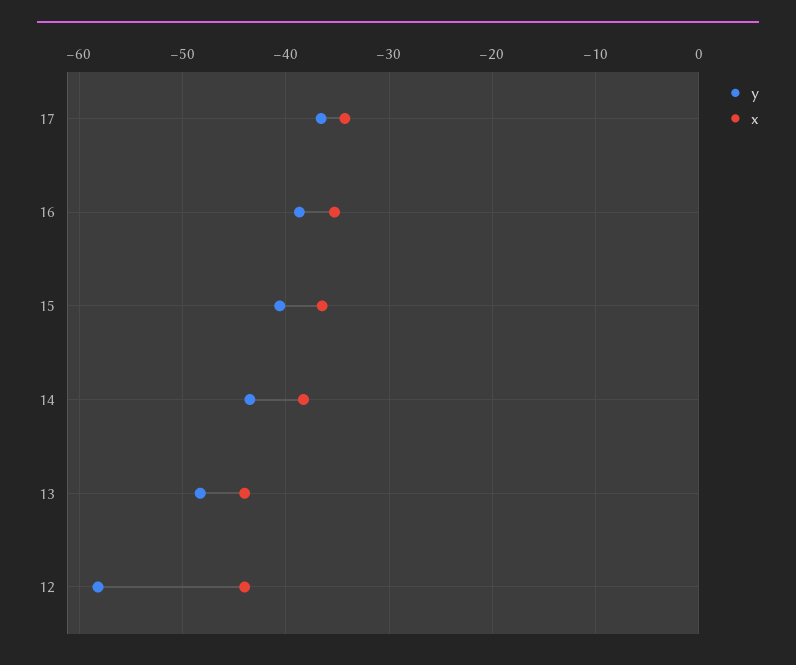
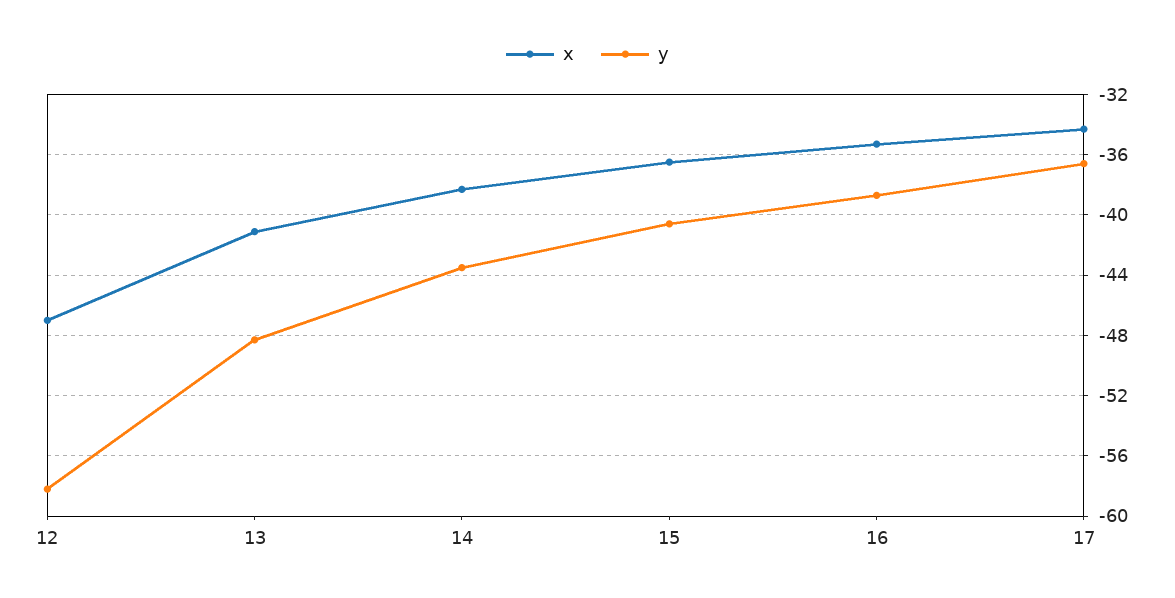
x, 13: -44 -> -41
x, 12: -44 -> -47

